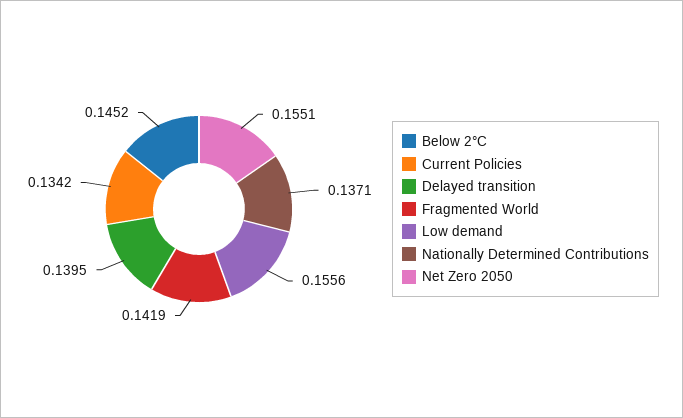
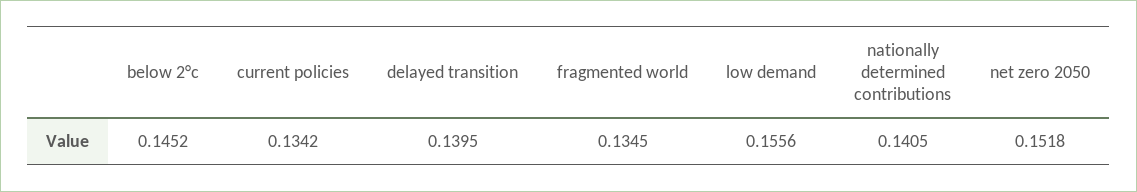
Fragmented World: 0.1419 -> 0.1345
Nationally Determined Contributions: 0.1371 -> 0.1405
Net Zero 2050: 0.1551 -> 0.1518

